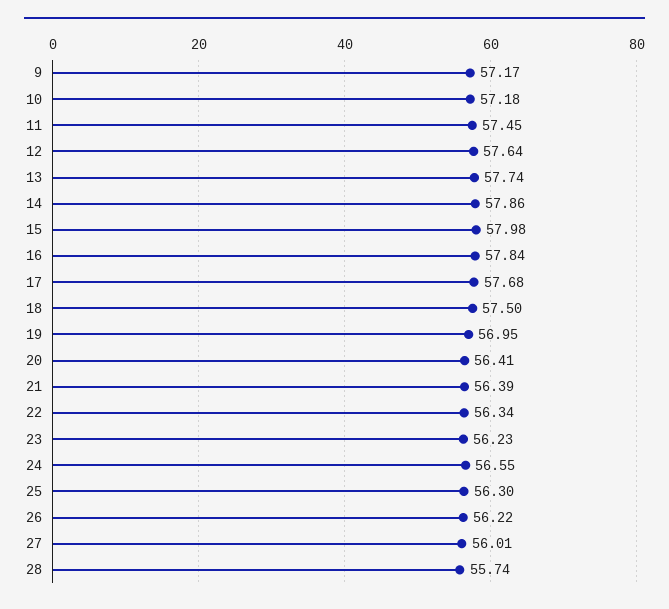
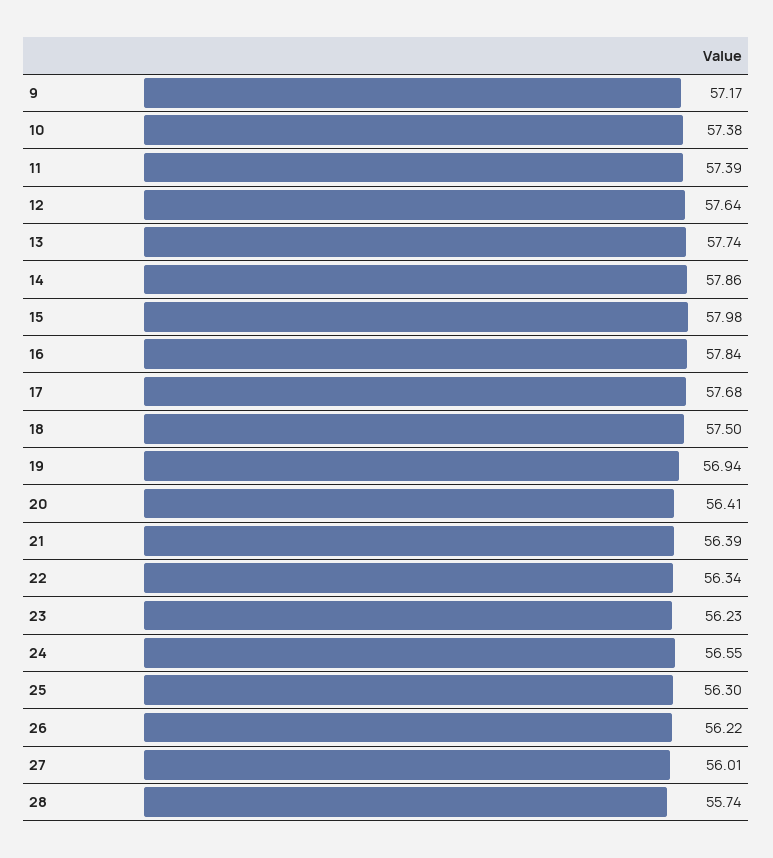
10: 57.18 -> 57.38
11: 57.45 -> 57.39
19: 56.95 -> 56.94

